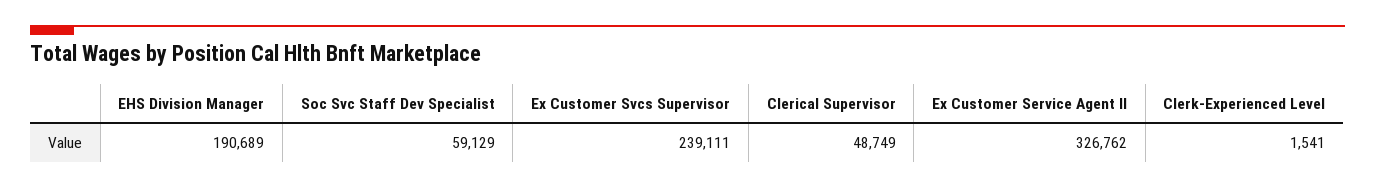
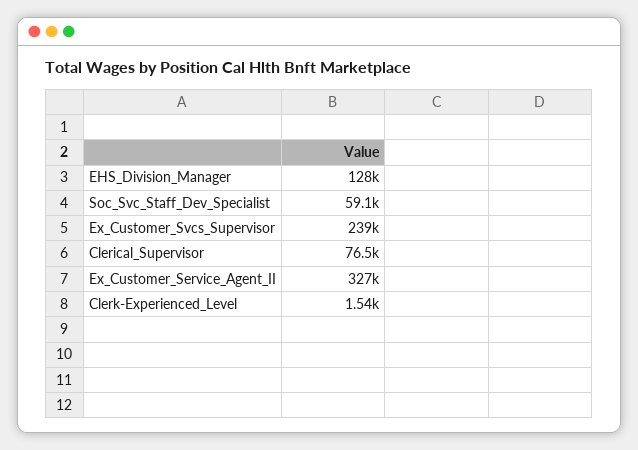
EHS Division Manager: 190689 -> 128000
Clerical Supervisor: 48749 -> 76500

